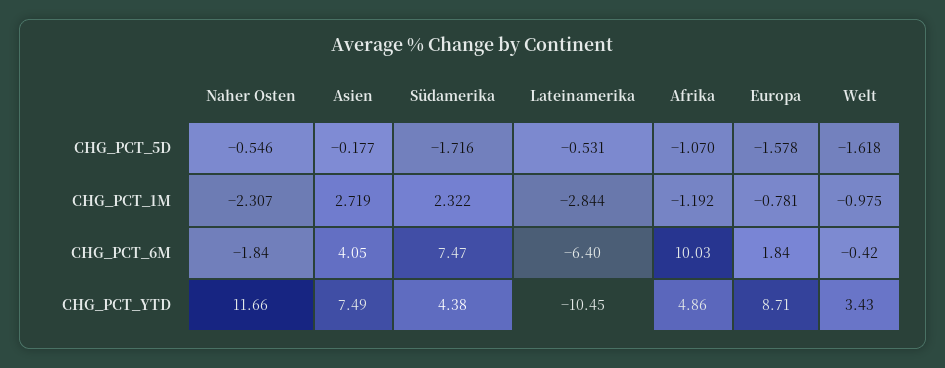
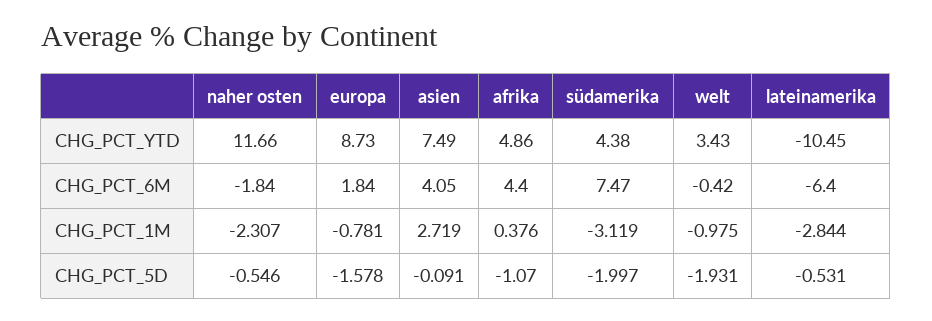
Asien, CHG_PCT_5D: -0.177 -> -0.091
Südamerika, CHG_PCT_5D: -1.716 -> -1.997
Welt, CHG_PCT_5D: -1.618 -> -1.931
Südamerika, CHG_PCT_1M: 2.322 -> -3.119
Afrika, CHG_PCT_1M: -1.192 -> 0.376
Afrika, CHG_PCT_6M: 10.03 -> 4.4
Europa, CHG_PCT_YTD: 8.71 -> 8.73

